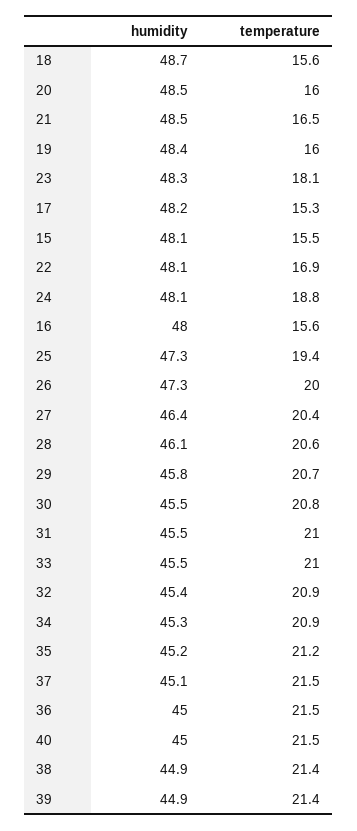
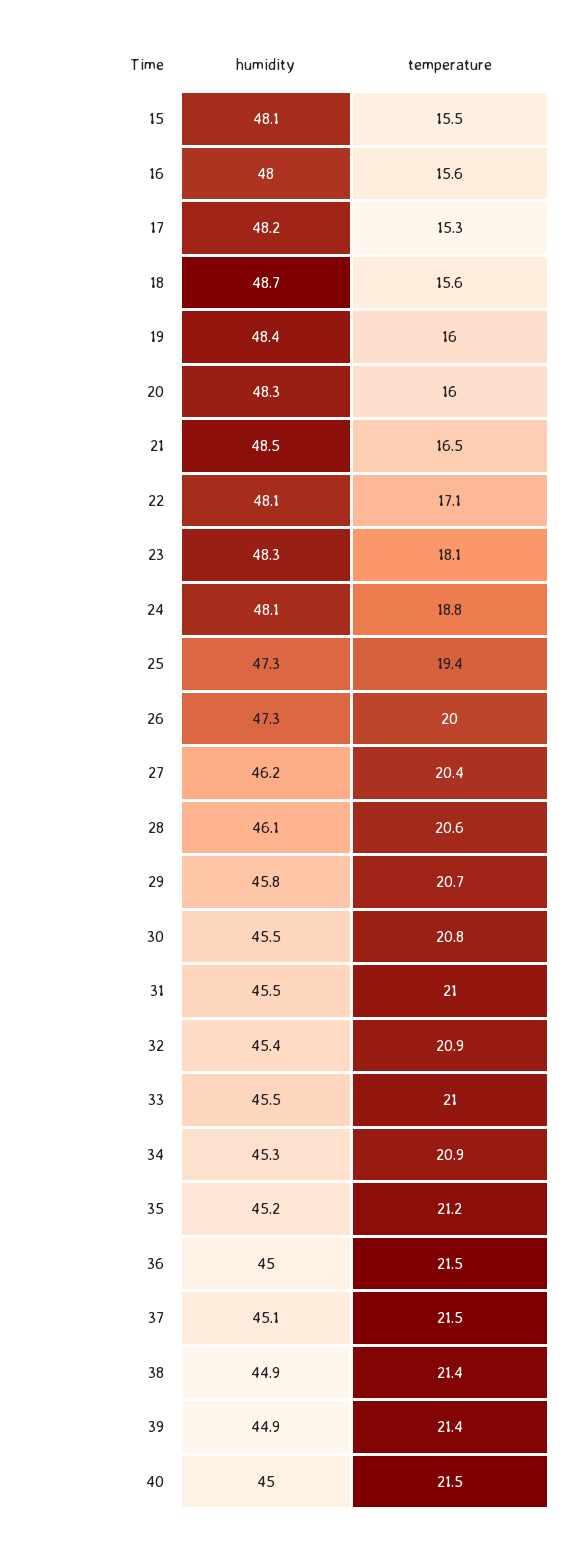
humidity, 20: 48.5 -> 48.3
temperature, 22: 16.9 -> 17.1
humidity, 27: 46.4 -> 46.2

